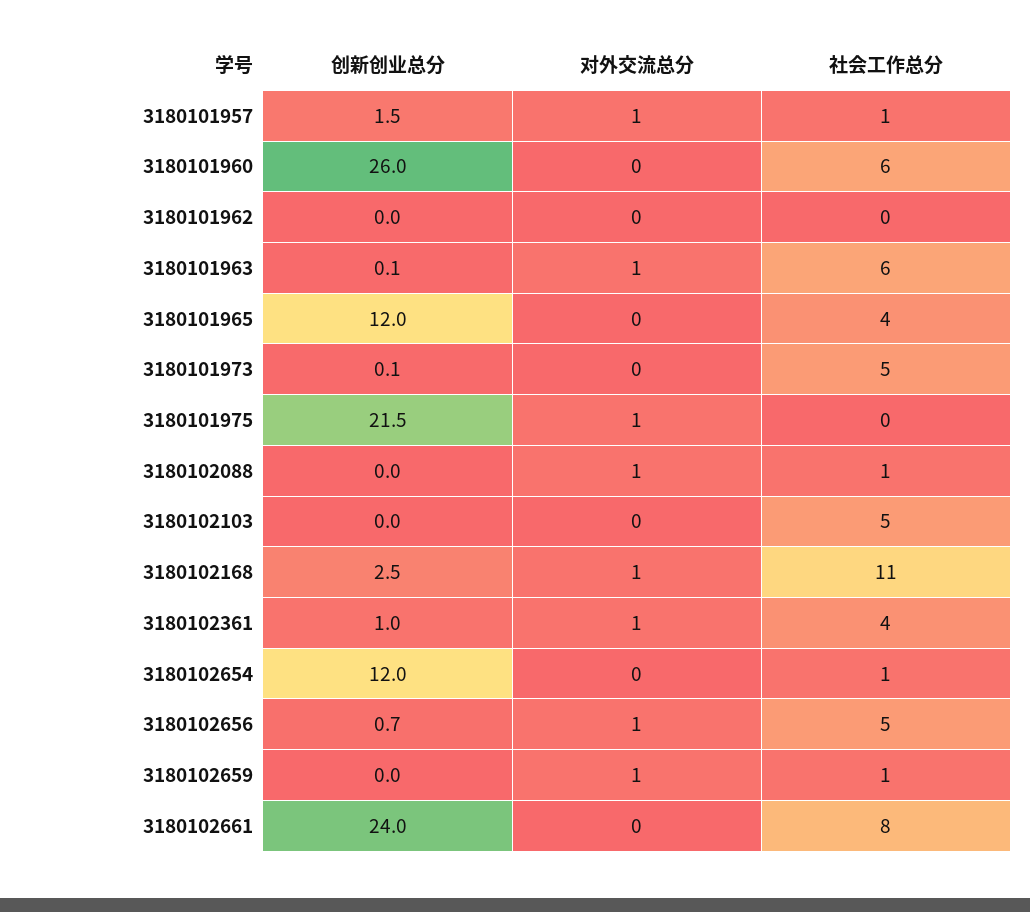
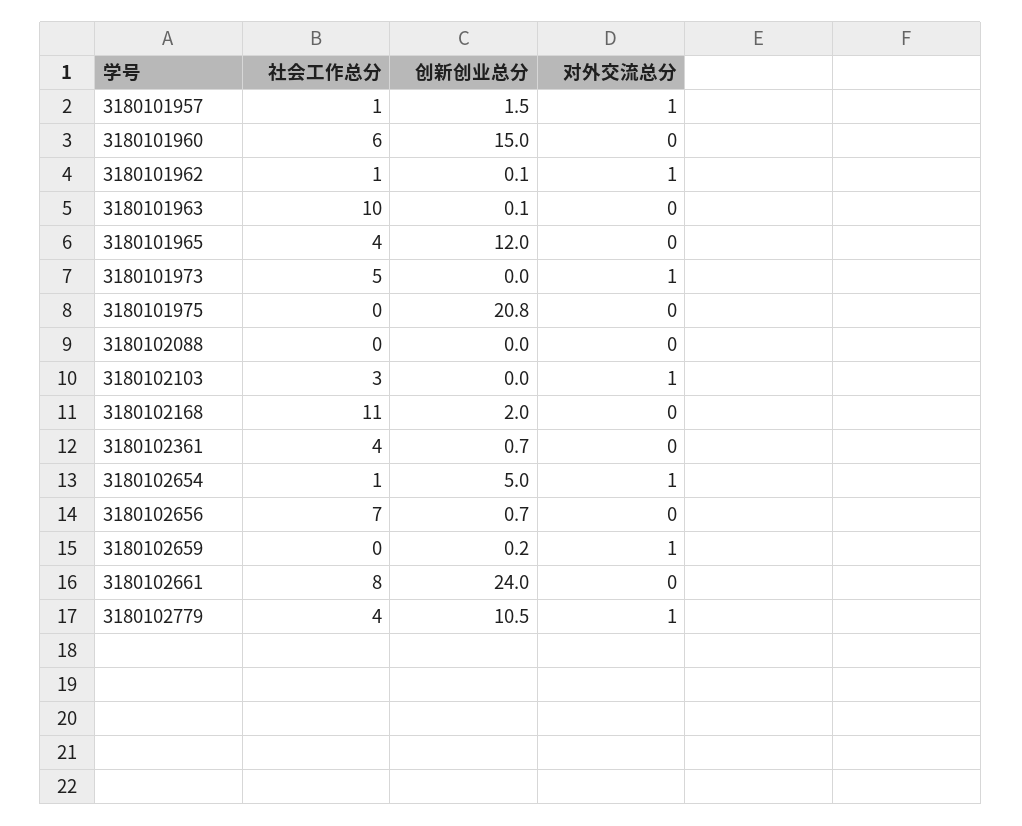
创新创业总分, 3180101960: 26 -> 15
创新创业总分, 3180101962: 0 -> 0.1
对外交流总分, 3180101962: 0 -> 1
社会工作总分, 3180101962: 0 -> 1
对外交流总分, 3180101963: 1 -> 0
社会工作总分, 3180101963: 6 -> 10
创新创业总分, 3180101973: 0.1 -> 0
对外交流总分, 3180101973: 0 -> 1
创新创业总分, 3180101975: 21.5 -> 20.8
对外交流总分, 3180101975: 1 -> 0
对外交流总分, 3180102088: 1 -> 0
社会工作总分, 3180102088: 1 -> 0
对外交流总分, 3180102103: 0 -> 1
社会工作总分, 3180102103: 5 -> 3
创新创业总分, 3180102168: 2.5 -> 2
对外交流总分, 3180102168: 1 -> 0
创新创业总分, 3180102361: 1 -> 0.7
对外交流总分, 3180102361: 1 -> 0
创新创业总分, 3180102654: 12 -> 5
对外交流总分, 3180102654: 0 -> 1
对外交流总分, 3180102656: 1 -> 0
社会工作总分, 3180102656: 5 -> 7
创新创业总分, 3180102659: 0 -> 0.2
社会工作总分, 3180102659: 1 -> 0
社会工作总分, 3180102779: none -> 4
创新创业总分, 3180102779: none -> 10.5
对外交流总分, 3180102779: none -> 1

